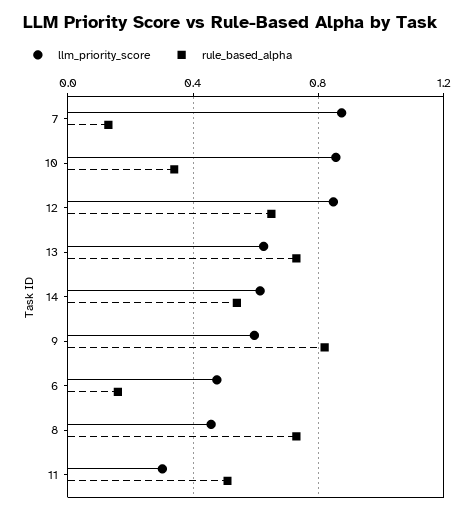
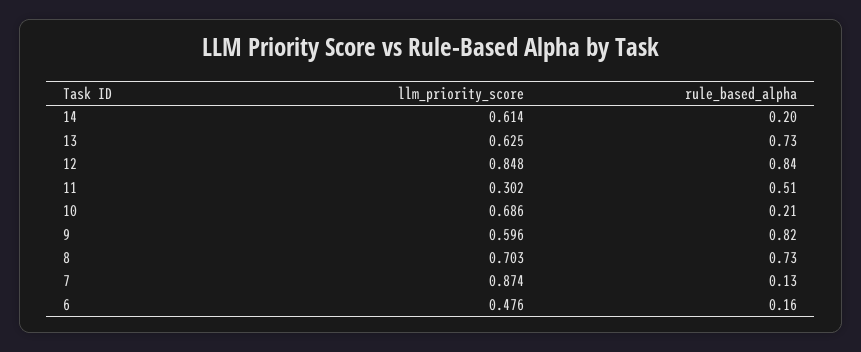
llm_priority_score, 10: 0.85 -> 0.686
rule_based_alpha, 10: 0.35 -> 0.21
rule_based_alpha, 12: 0.65 -> 0.84
rule_based_alpha, 14: 0.55 -> 0.2
llm_priority_score, 8: 0.45 -> 0.703

